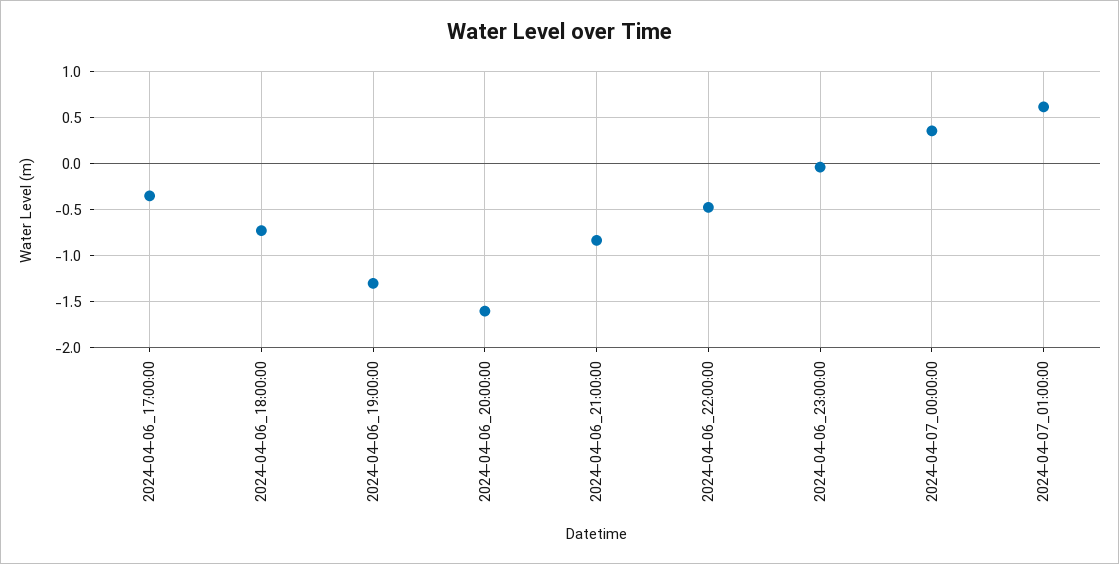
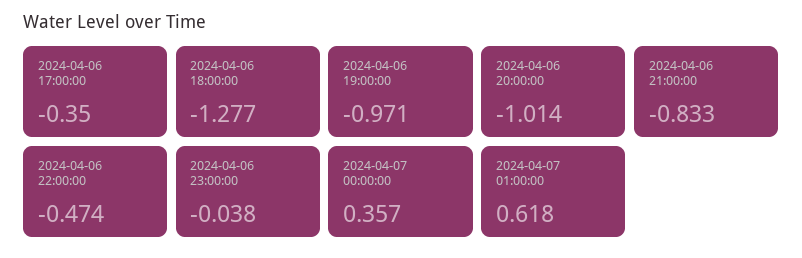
2024-04-06_18:00:00: -0.7 -> -1.277
2024-04-06_19:00:00: -1.3 -> -0.971
2024-04-06_20:00:00: -1.6 -> -1.014

